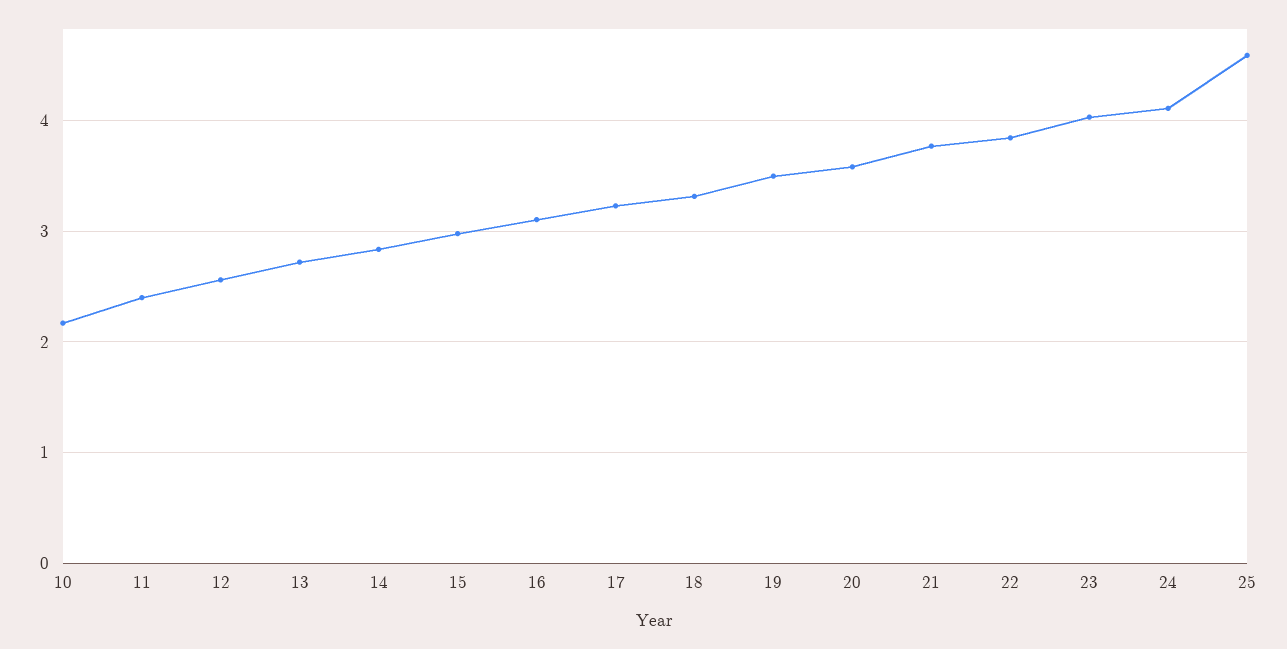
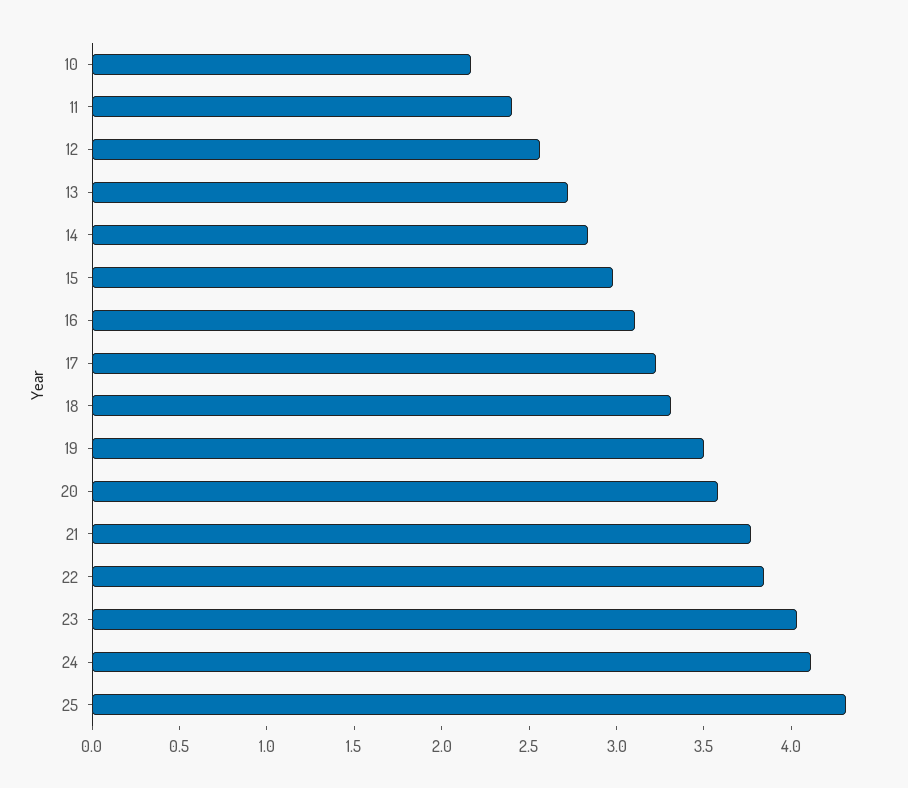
25: 4.6 -> 4.3

